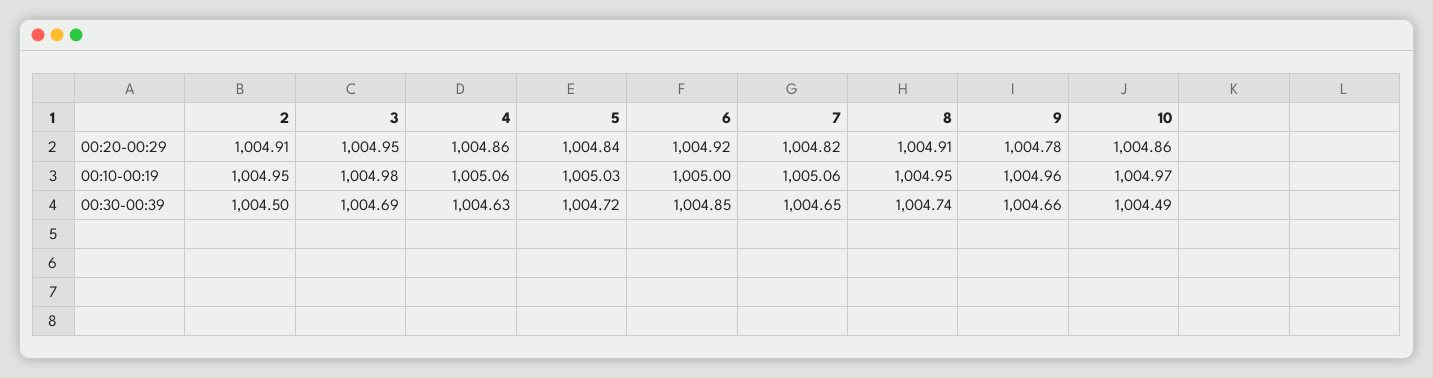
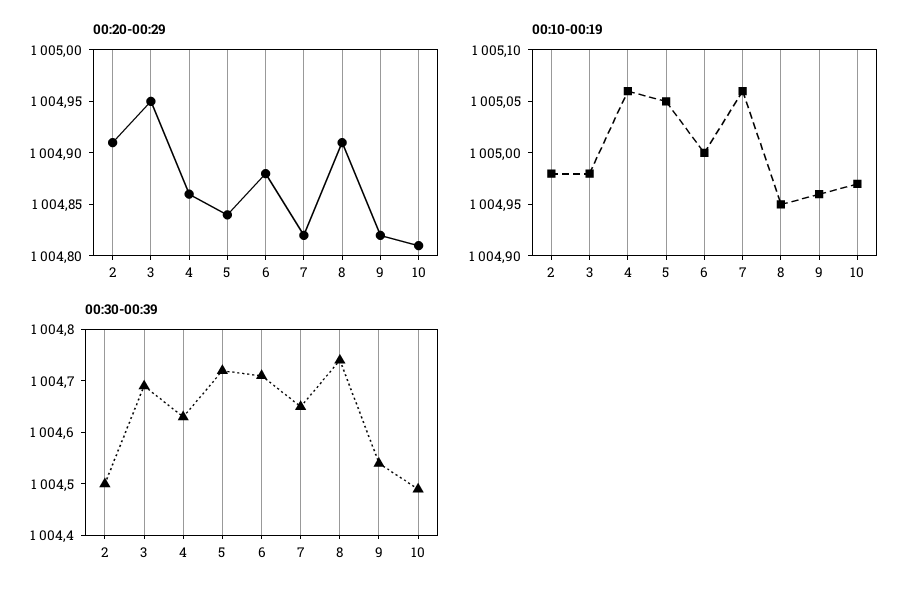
00:20-00:29, 6: 1004.92 -> 1004.88
00:20-00:29, 9: 1004.78 -> 1004.82
00:20-00:29, 10: 1004.86 -> 1004.81
00:10-00:19, 2: 1004.95 -> 1004.98
00:10-00:19, 5: 1005.03 -> 1005.05
00:30-00:39, 6: 1004.85 -> 1004.7
00:30-00:39, 9: 1004.66 -> 1004.55

